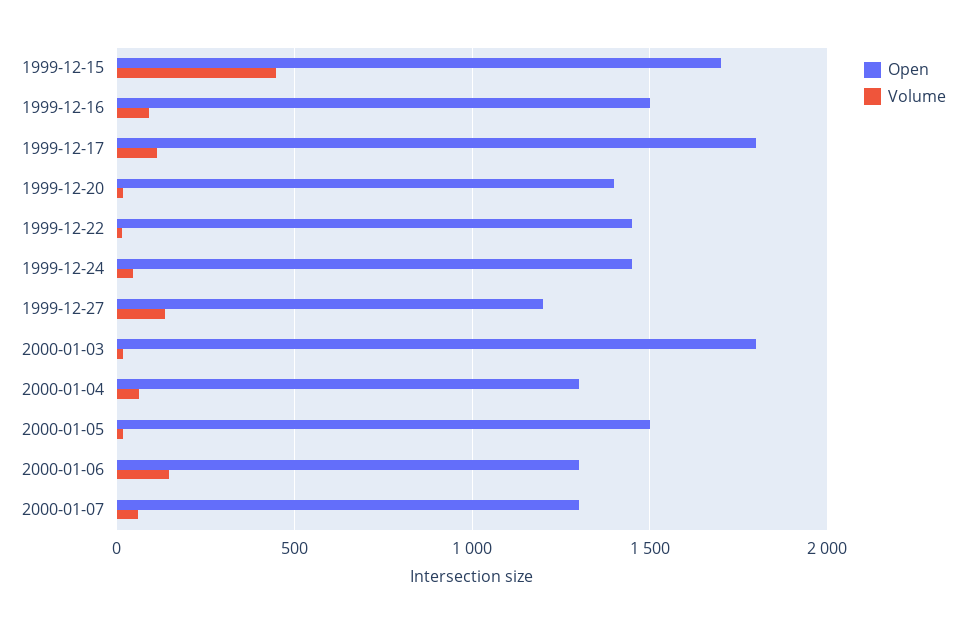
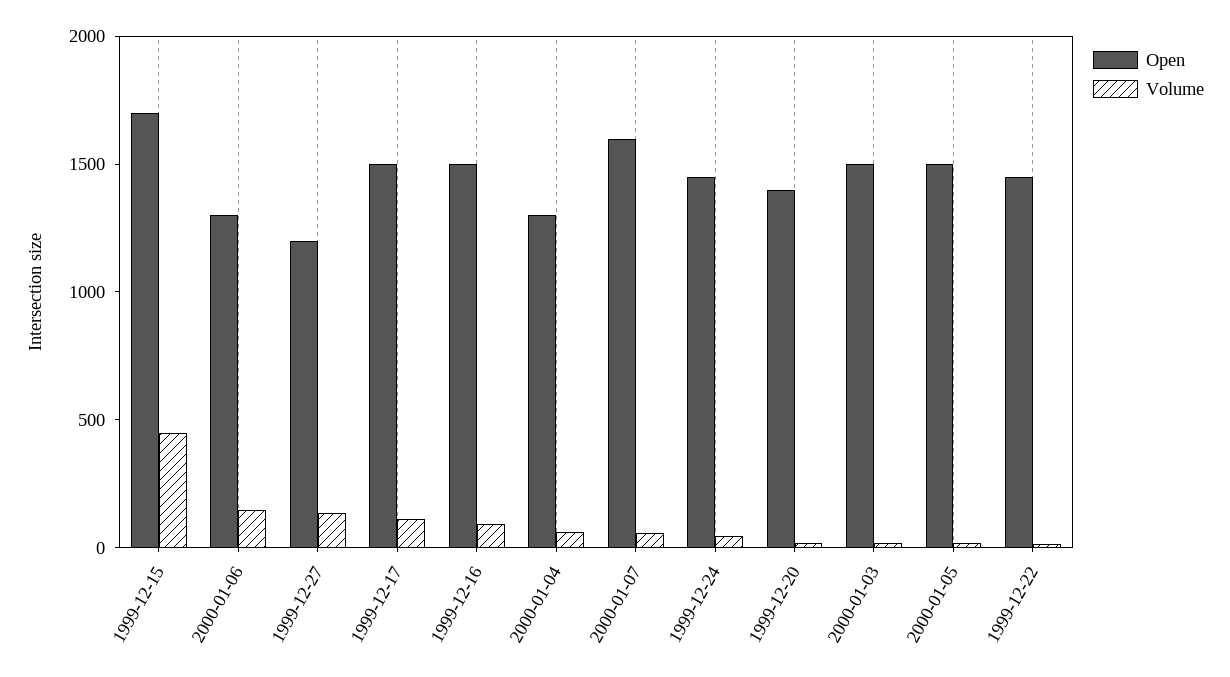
Open, 1999-12-17: 1800 -> 1500
Open, 2000-01-03: 1800 -> 1500
Open, 2000-01-07: 1300 -> 1600

